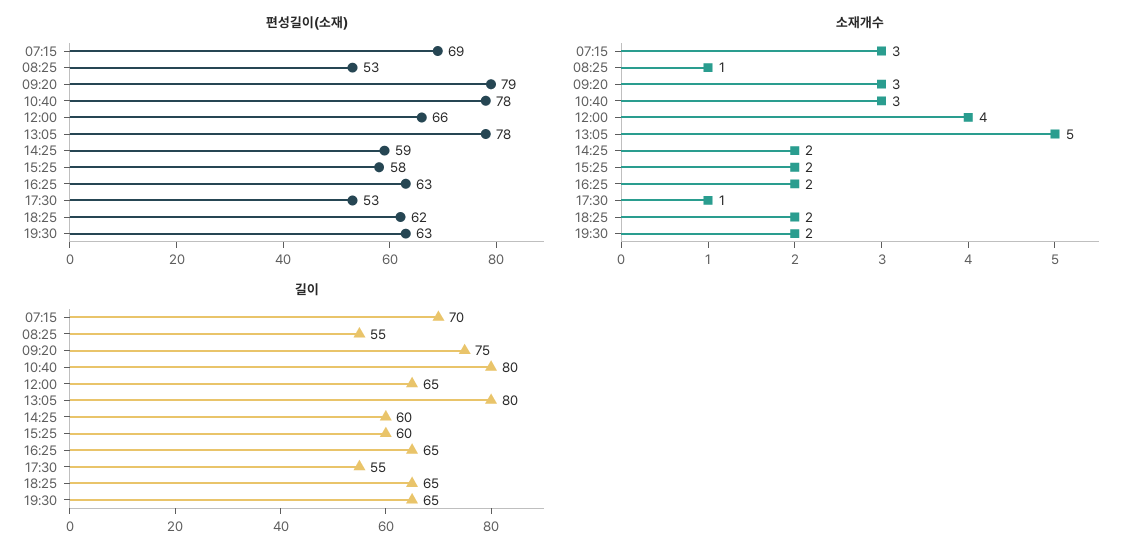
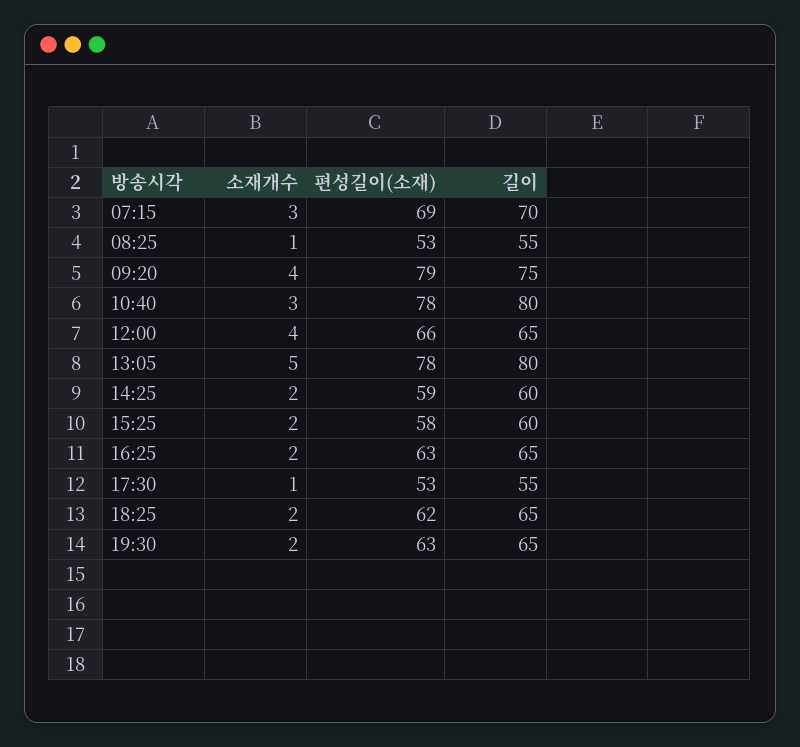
소재개수, 09:20: 3 -> 4

